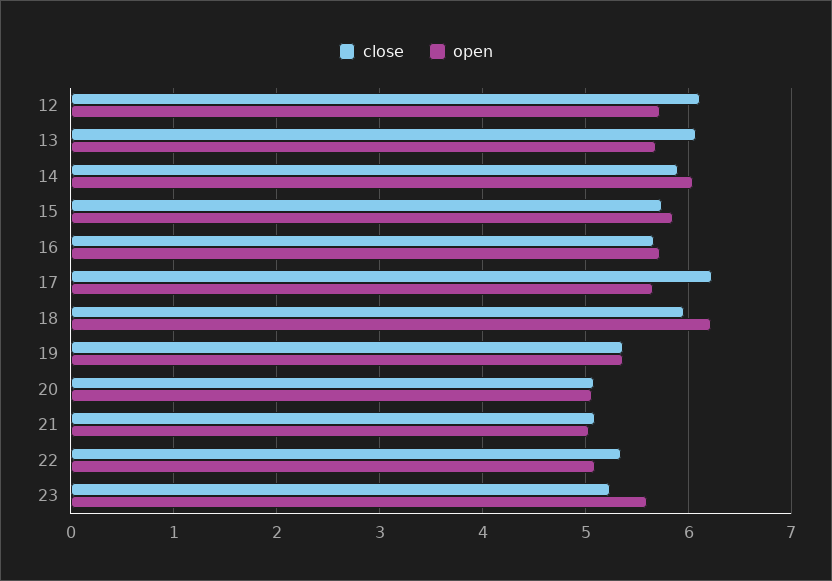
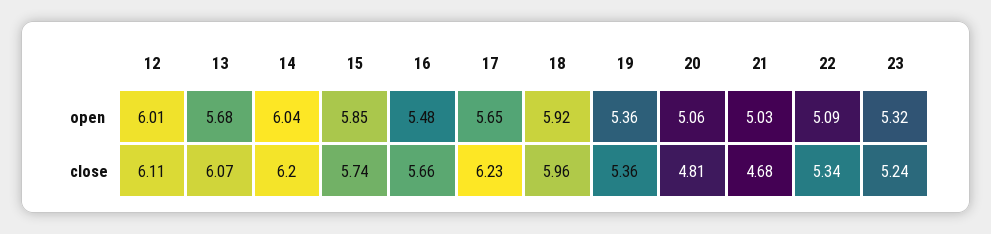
open, 12: 5.7 -> 6.01
close, 14: 5.9 -> 6.2
open, 16: 5.7 -> 5.48
open, 18: 6.2 -> 5.92
close, 20: 5.1 -> 4.81
close, 21: 5.1 -> 4.68
open, 23: 5.6 -> 5.32

